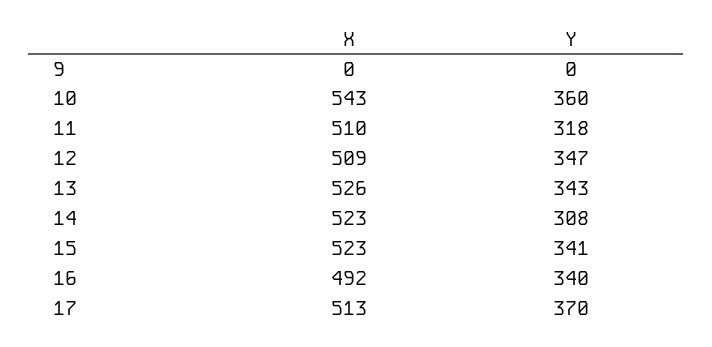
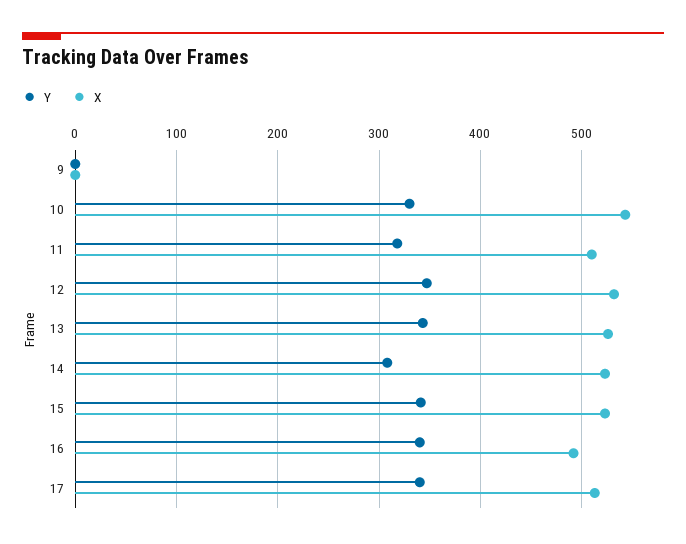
Y, 10: 360 -> 330
X, 12: 509 -> 530
Y, 17: 370 -> 340

